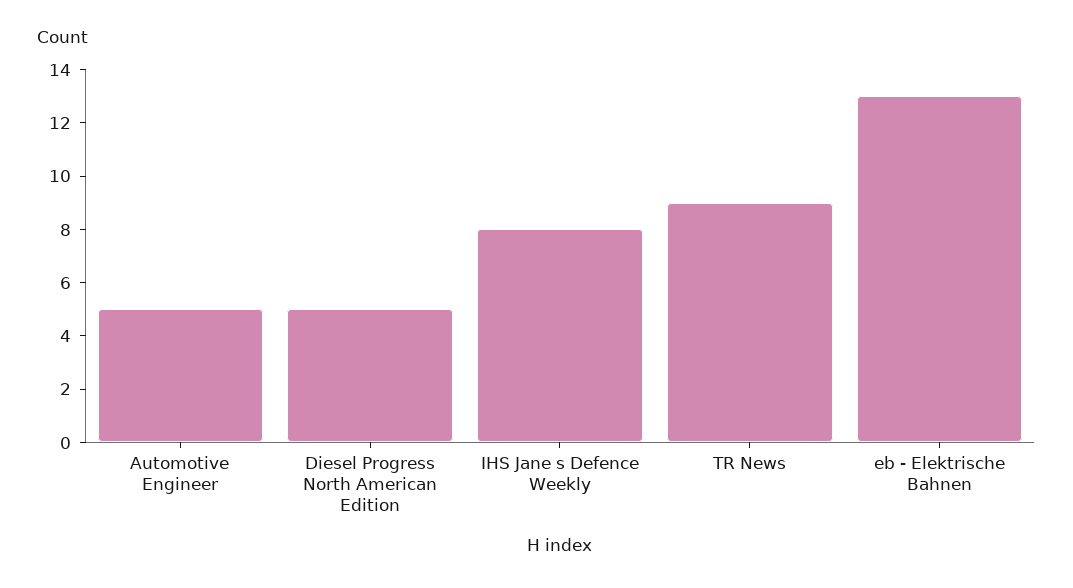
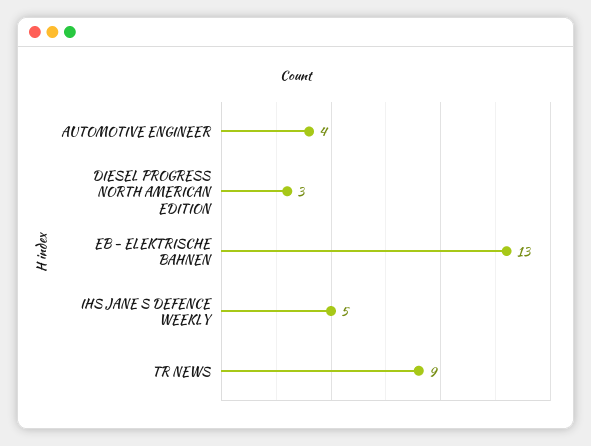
Automotive Engineer: 5 -> 4
Diesel Progress North American Edition: 5 -> 3
IHS Jane s Defence Weekly: 8 -> 5

